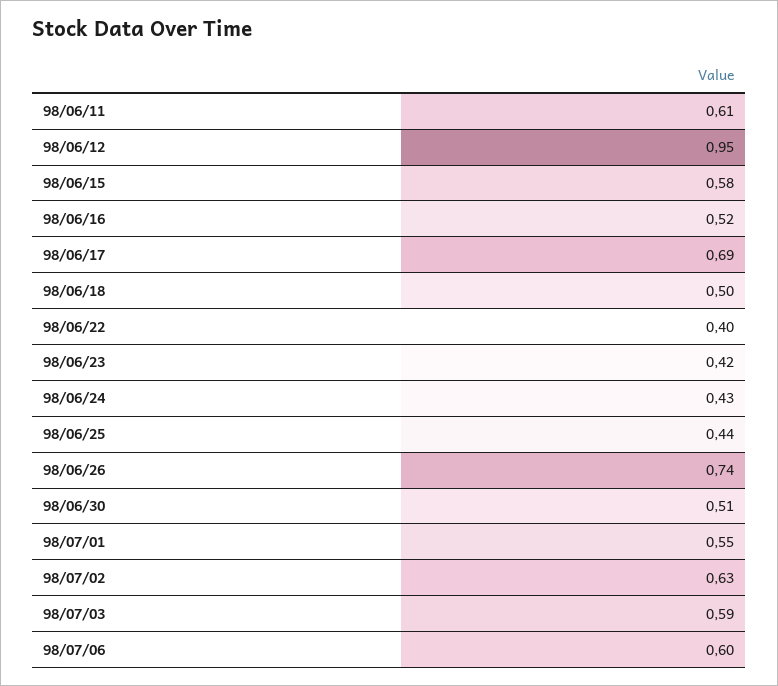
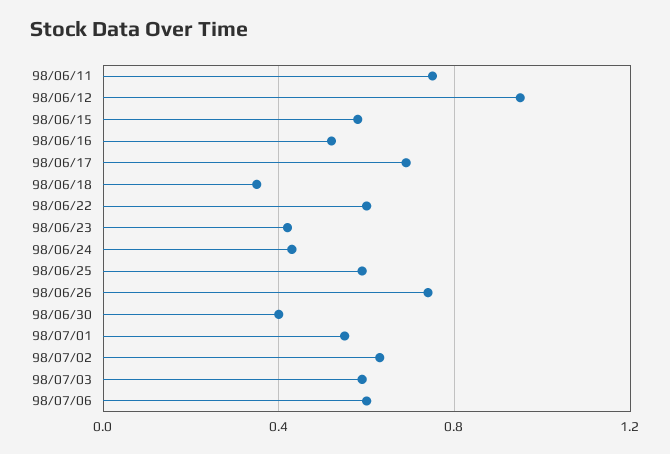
98/06/11: 0.61 -> 0.75
98/06/18: 0.5 -> 0.35
98/06/22: 0.4 -> 0.6
98/06/25: 0.44 -> 0.6
98/06/30: 0.51 -> 0.4

